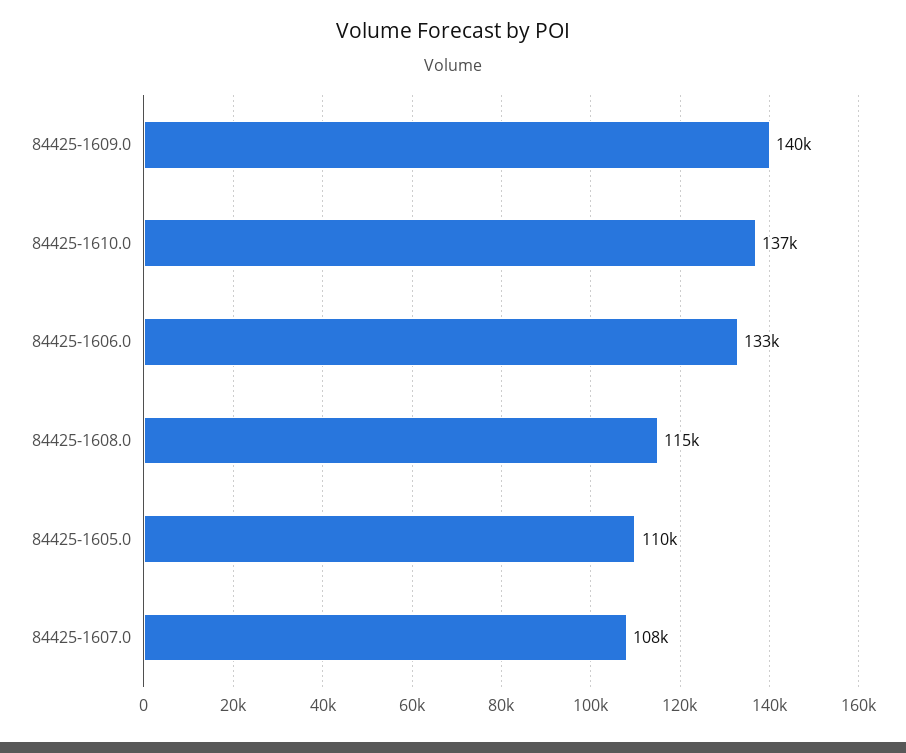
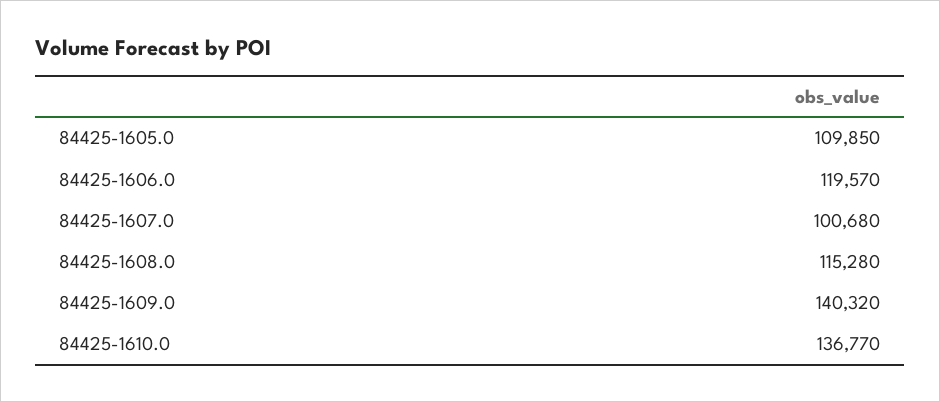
84425-1606.0: 133000 -> 119570
84425-1607.0: 108000 -> 100680

